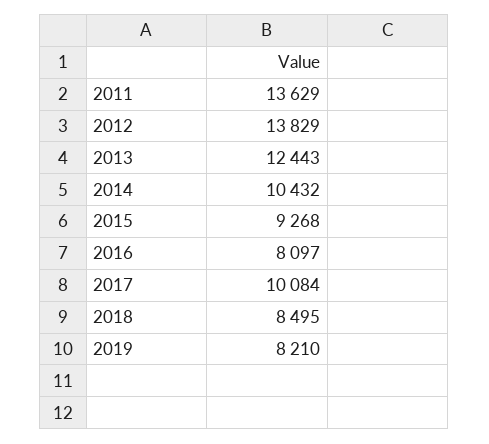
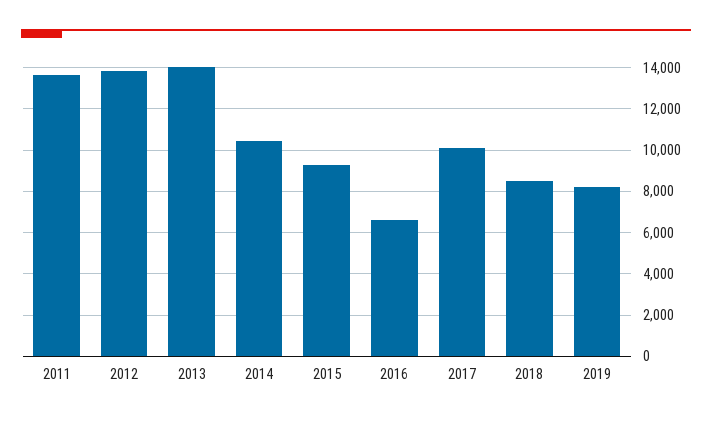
2013: 12443 -> 14000
2016: 8097 -> 6500

